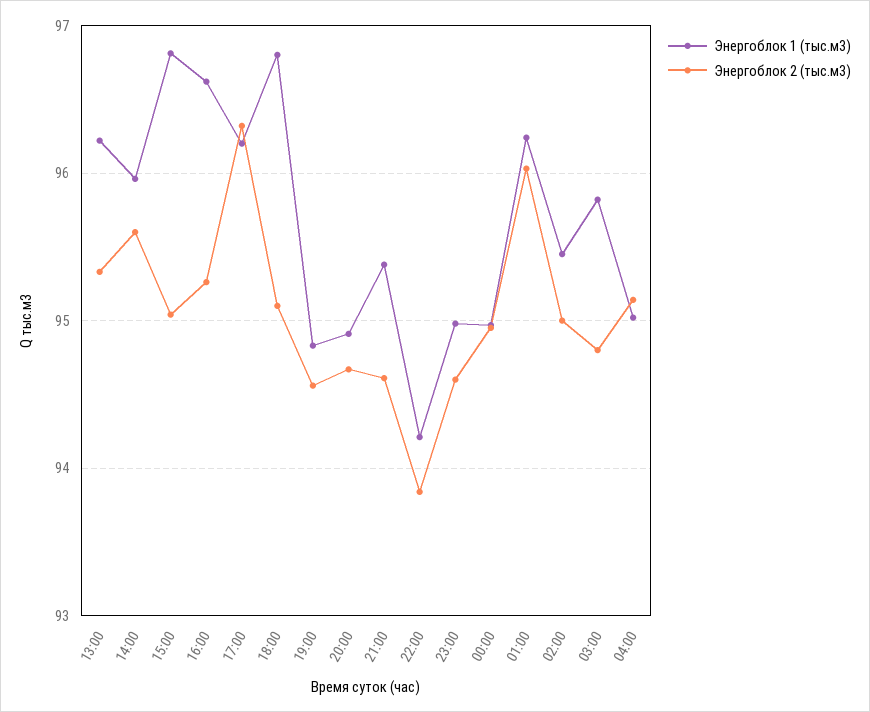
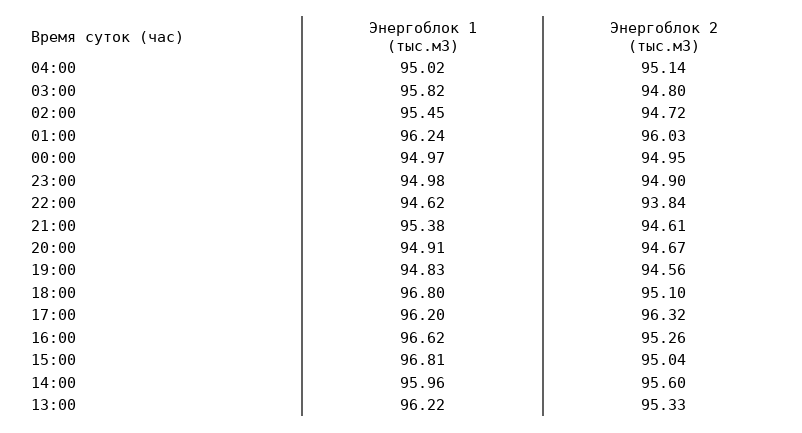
Энергоблок 1 (тыс.м3), 22:00: 94.2 -> 94.62
Энергоблок 2 (тыс.м3), 23:00: 94.6 -> 94.9
Энергоблок 2 (тыс.м3), 02:00: 95 -> 94.72

